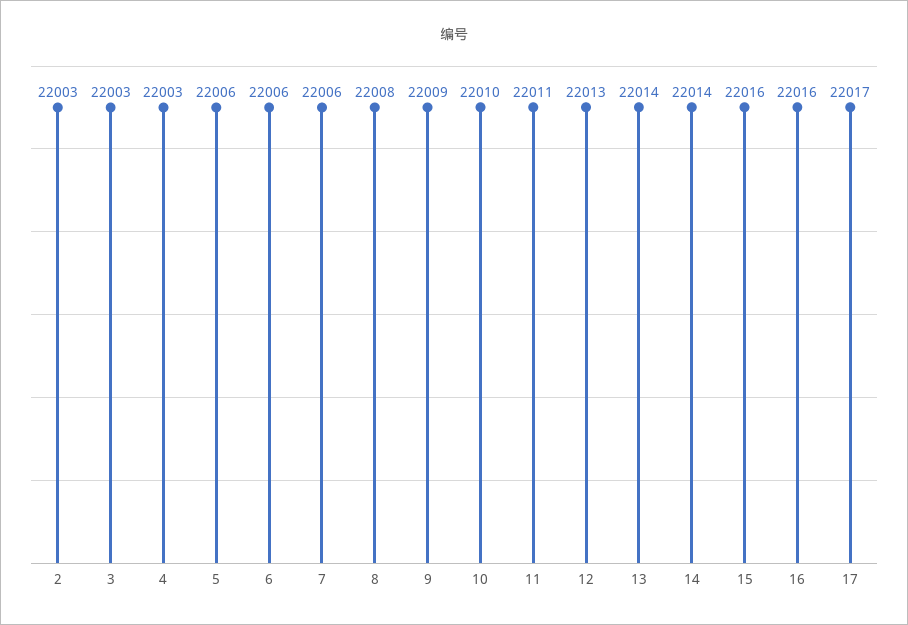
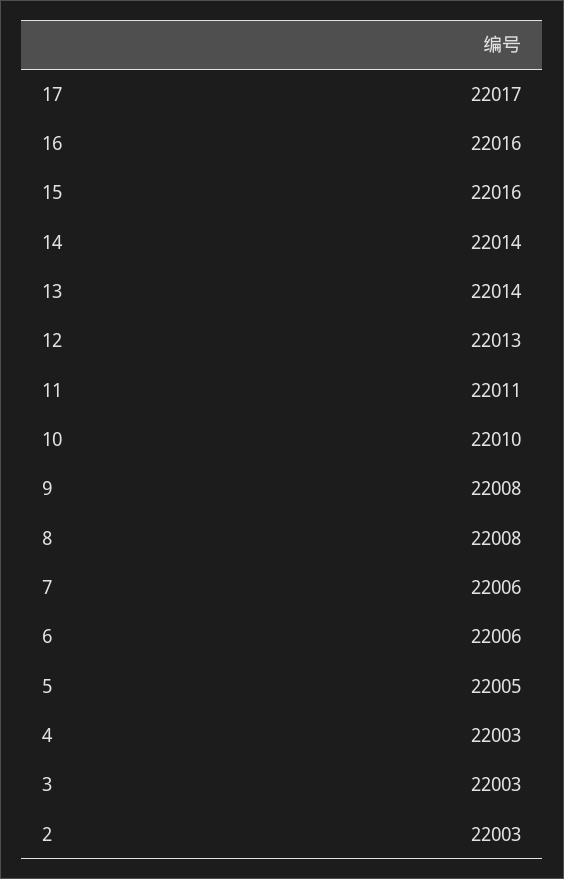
5: 22006 -> 22005
9: 22009 -> 22008

